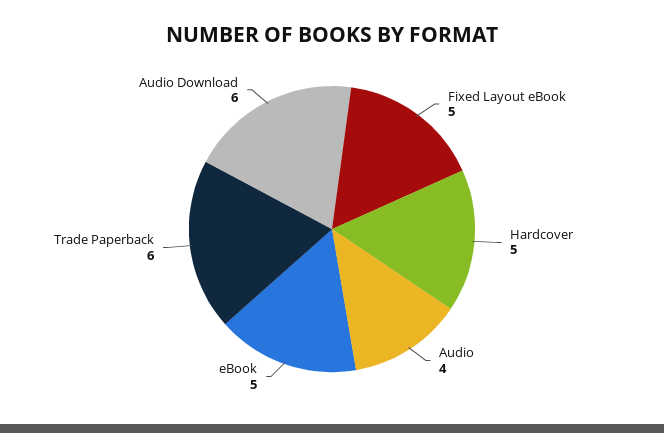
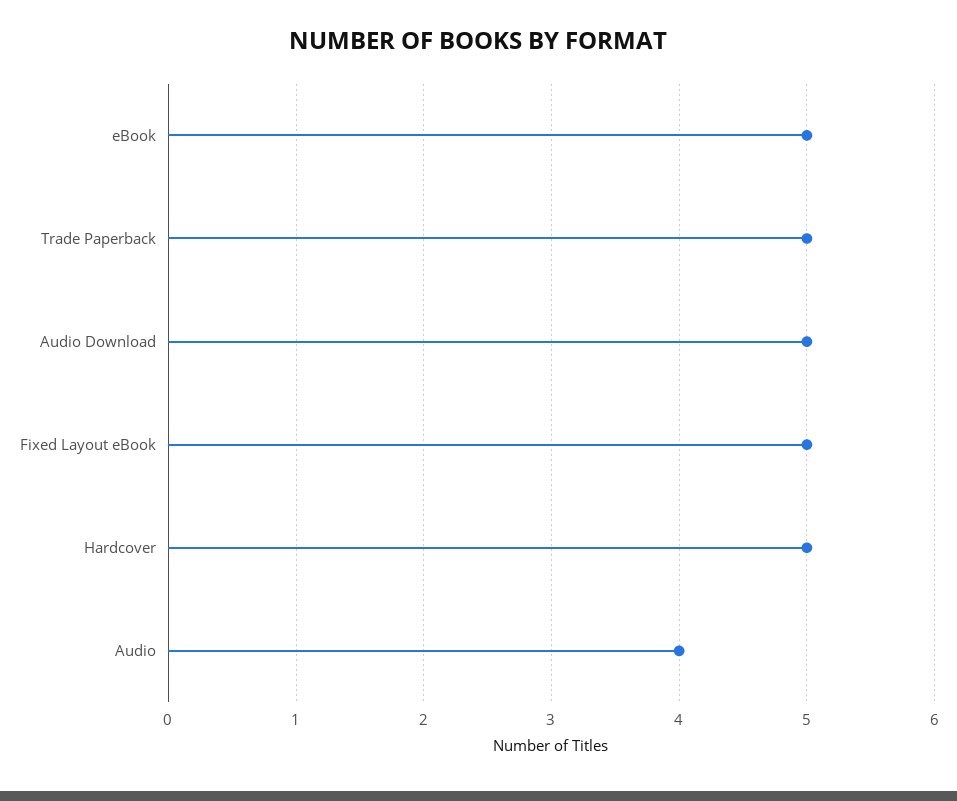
Trade Paperback: 6 -> 5
Audio Download: 6 -> 5

